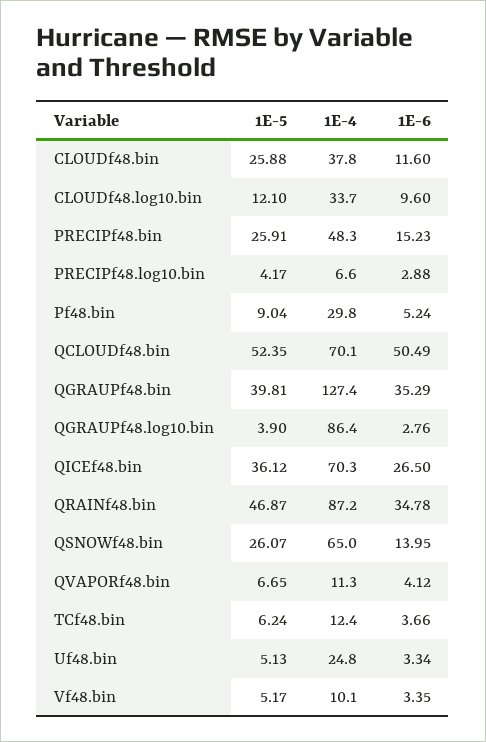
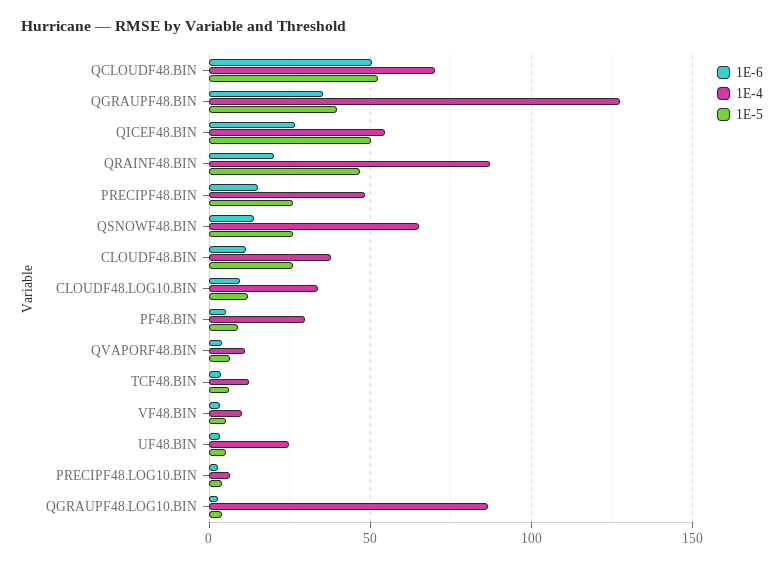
1E-5, QICEf48.bin: 36.12 -> 50
1E-4, QICEf48.bin: 70.3 -> 55
1E-6, QRAINf48.bin: 34.78 -> 20

